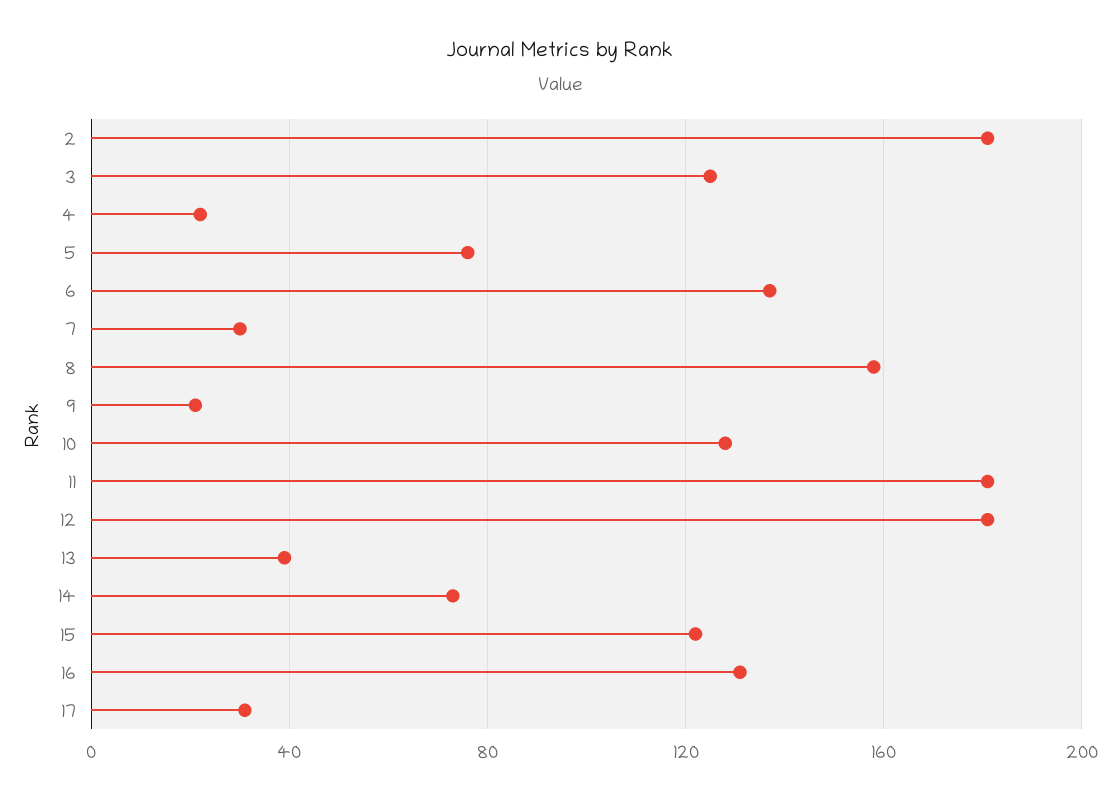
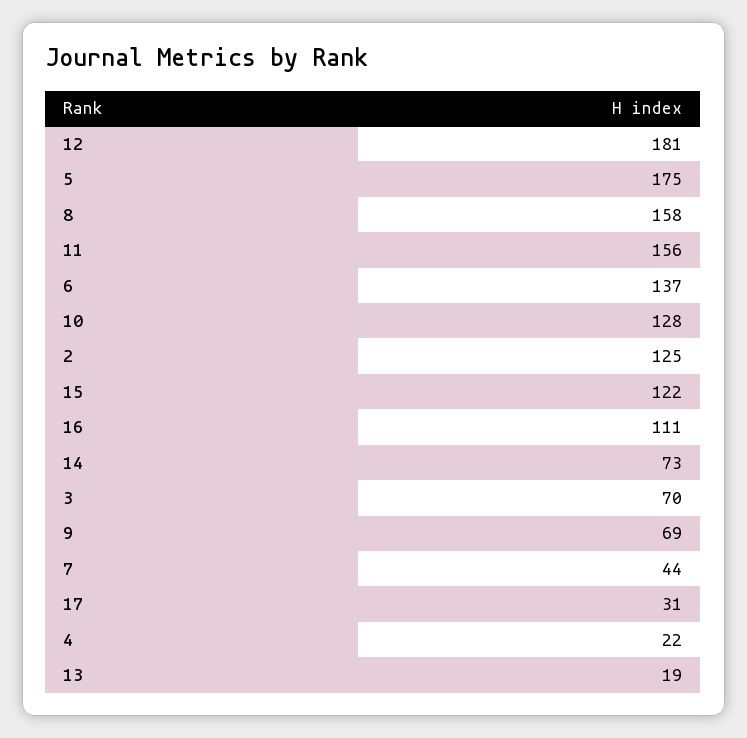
2: 180 -> 125
3: 125 -> 70
5: 75 -> 175
7: 30 -> 44
9: 20 -> 69
11: 180 -> 156
13: 40 -> 19
16: 130 -> 111

